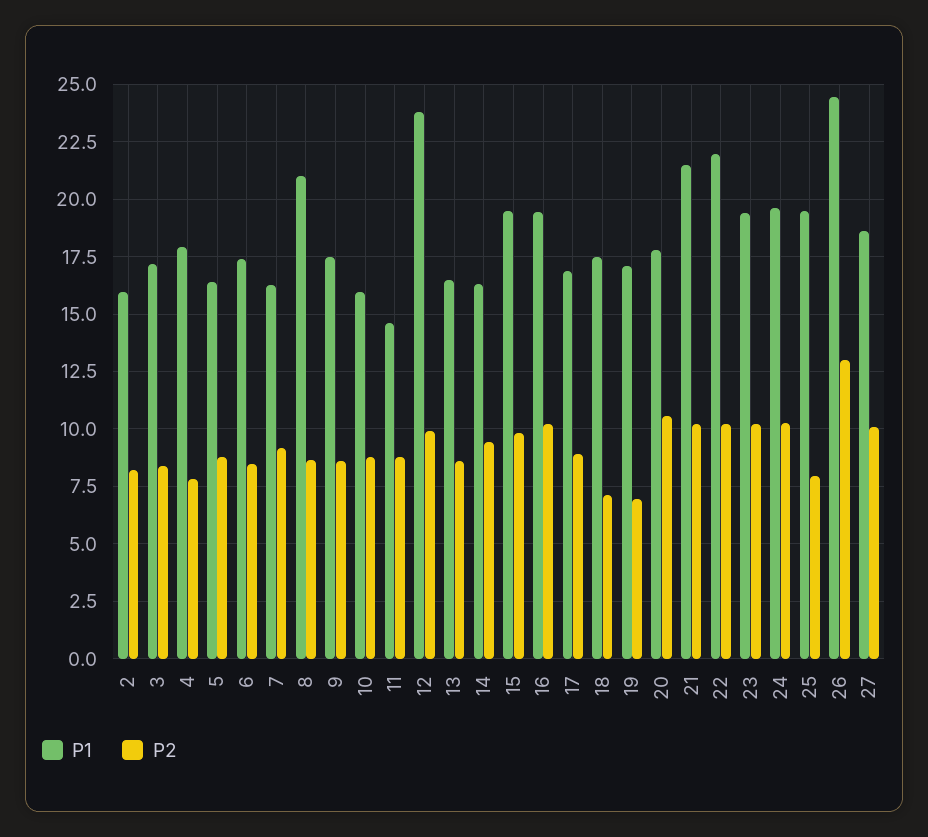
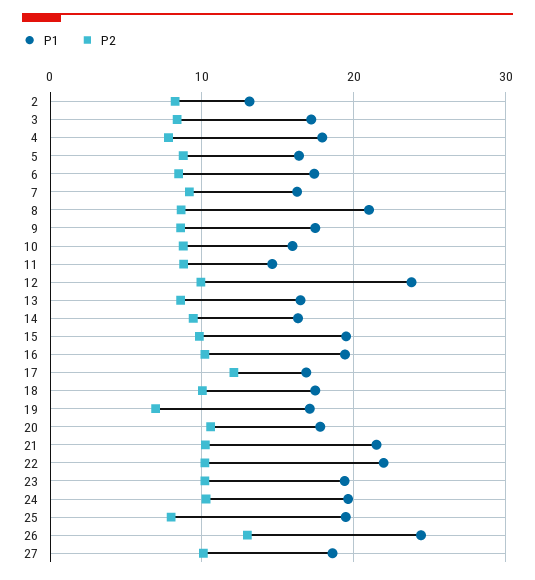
P1, 2: 16 -> 13
P2, 17: 9 -> 12
P2, 18: 7 -> 10

